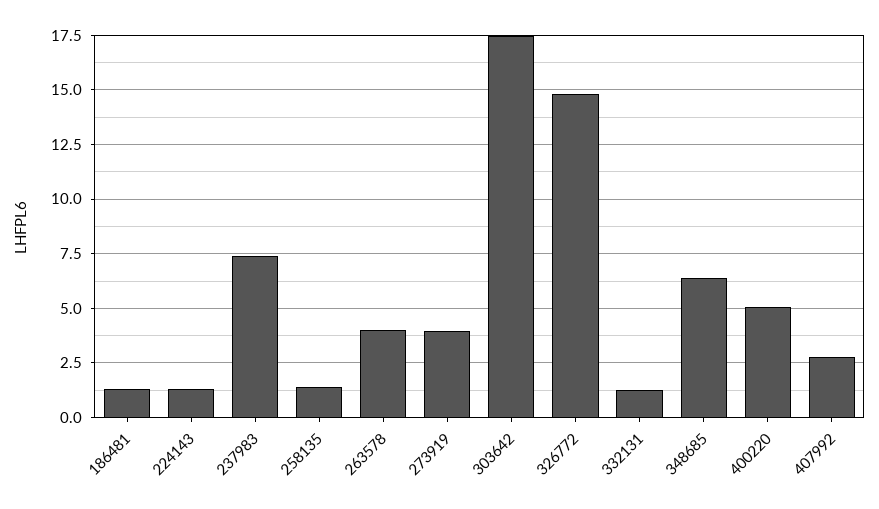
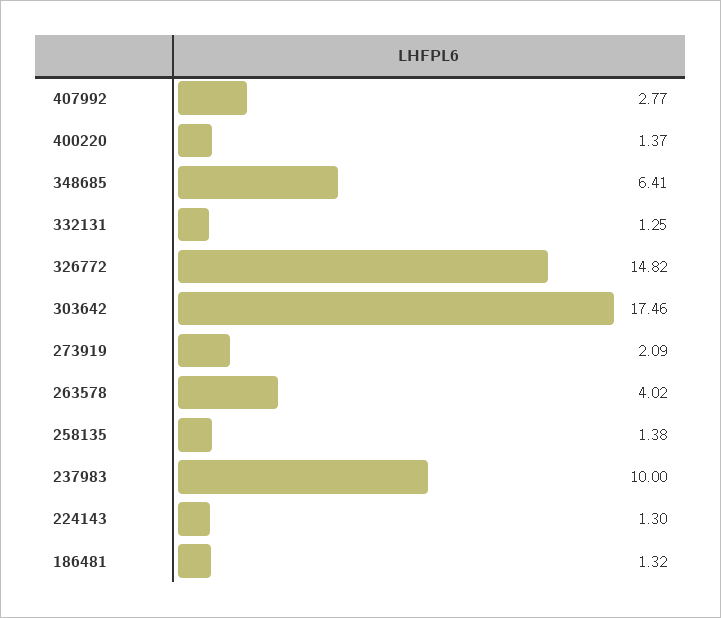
237983: 7.5 -> 10
273919: 4 -> 2.09
400220: 5 -> 1.37

